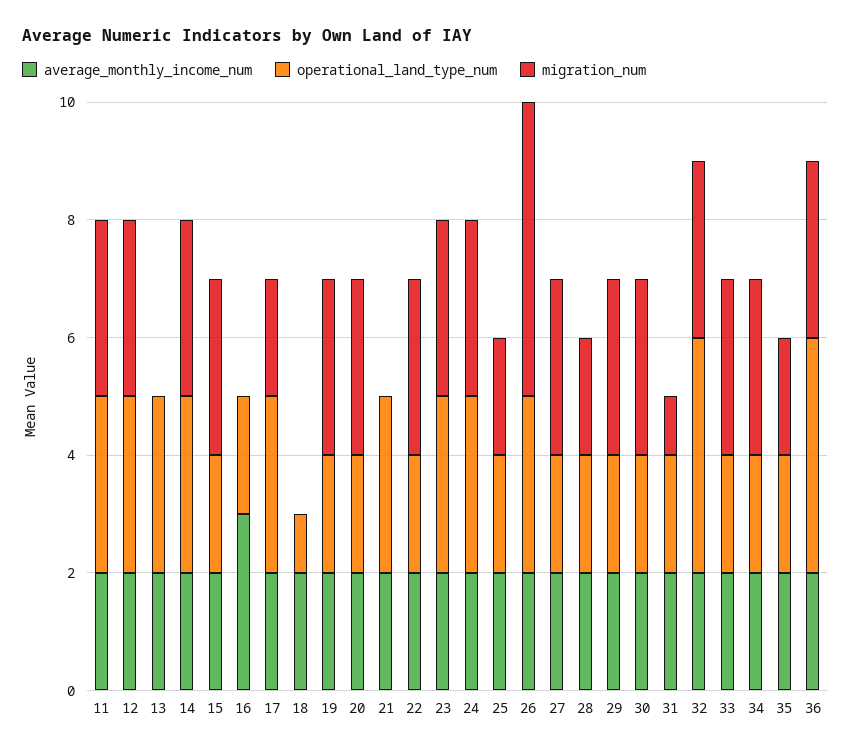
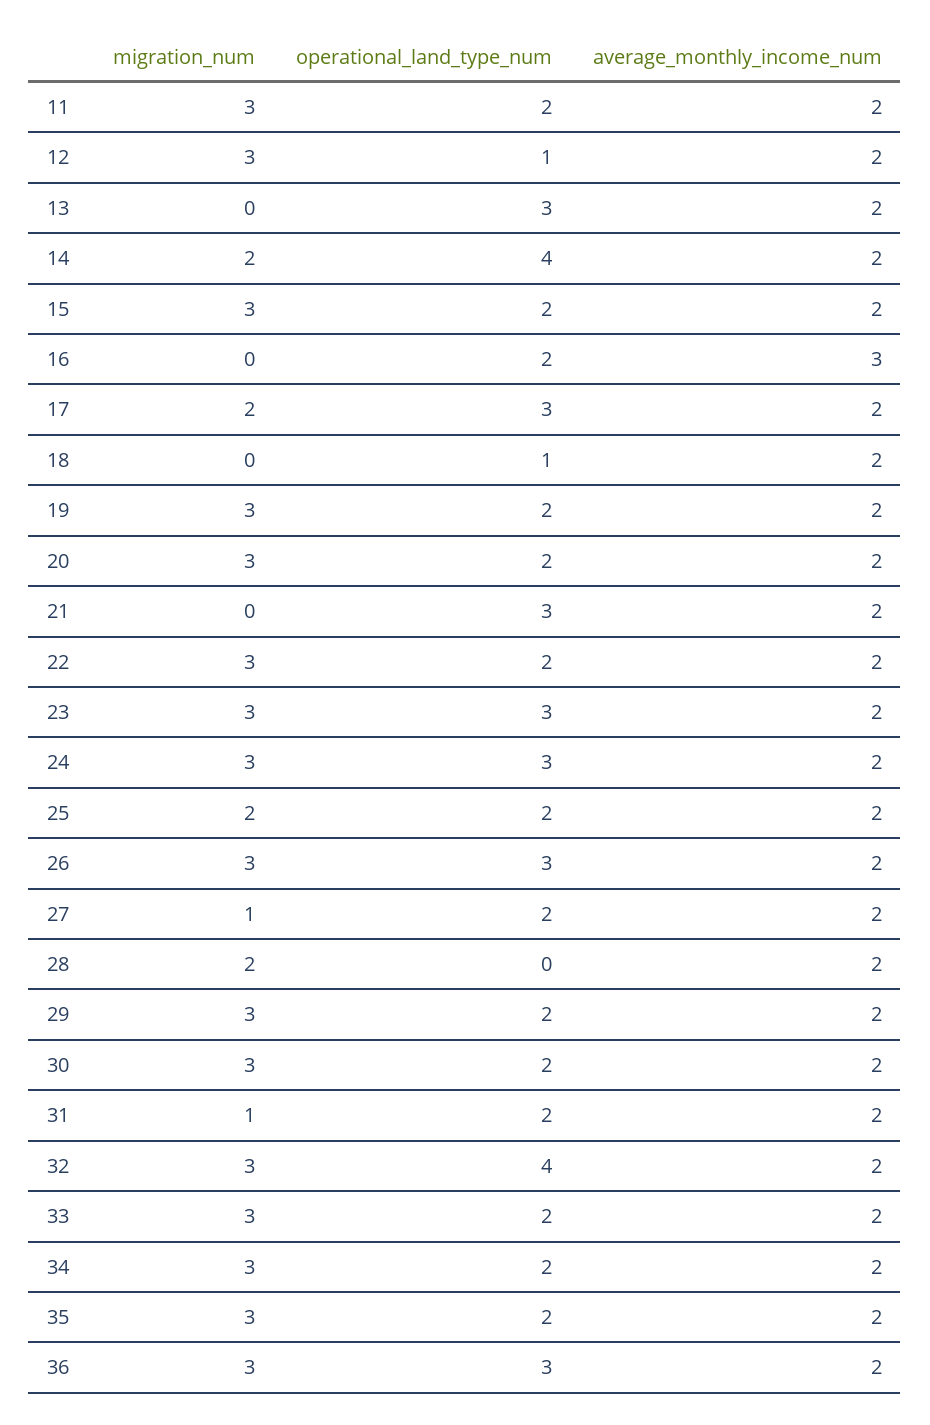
operational_land_type_num, 11: 3 -> 2
operational_land_type_num, 12: 3 -> 1
operational_land_type_num, 14: 3 -> 4
migration_num, 14: 3 -> 2
migration_num, 26: 5 -> 3
migration_num, 27: 3 -> 1
operational_land_type_num, 28: 2 -> 0
migration_num, 35: 2 -> 3
operational_land_type_num, 36: 4 -> 3

